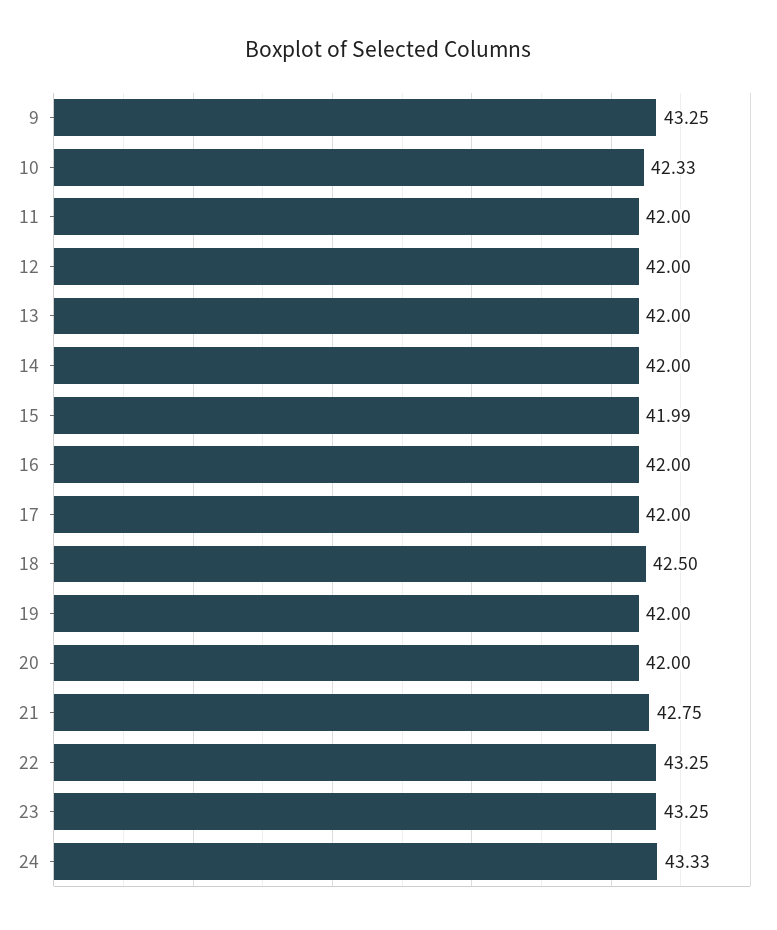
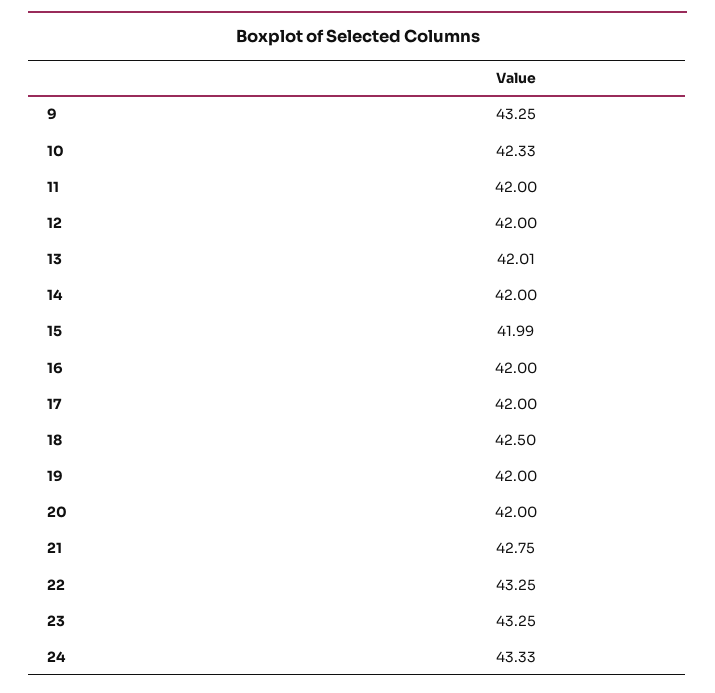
13: 42 -> 42.01

